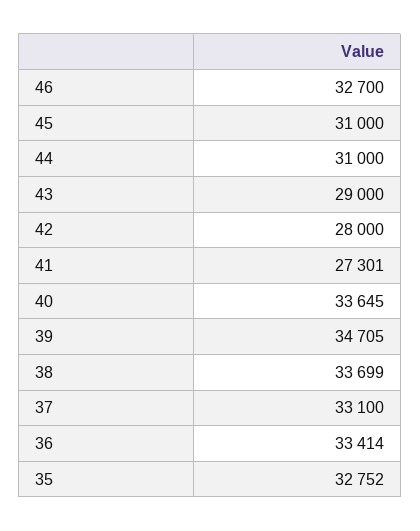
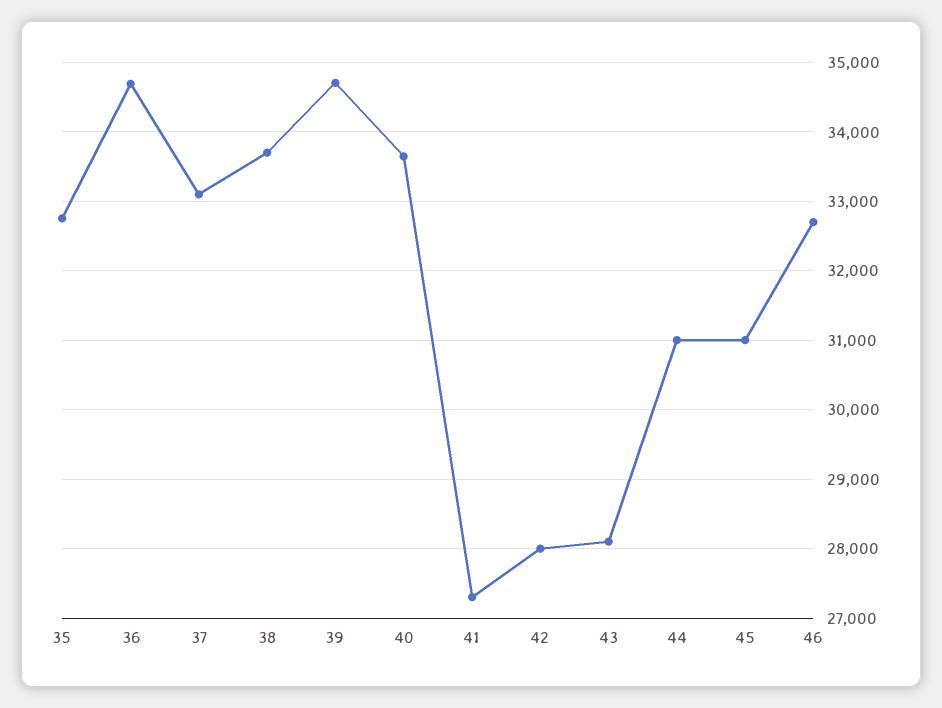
43: 29000 -> 28100
36: 33414 -> 34700

